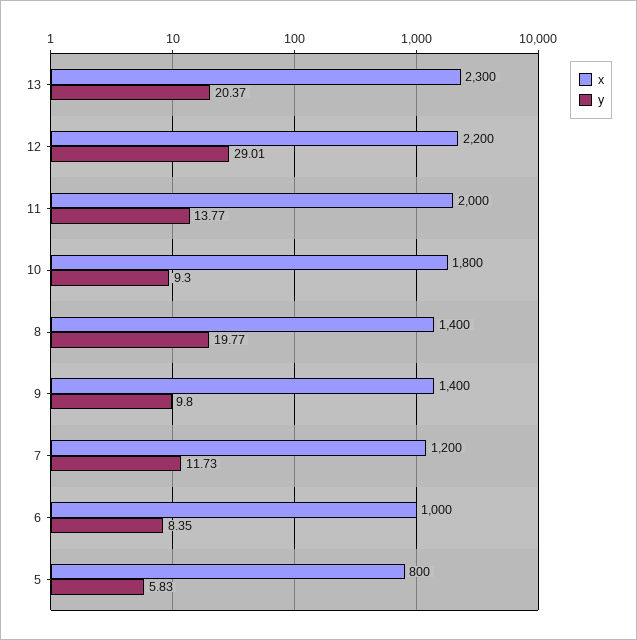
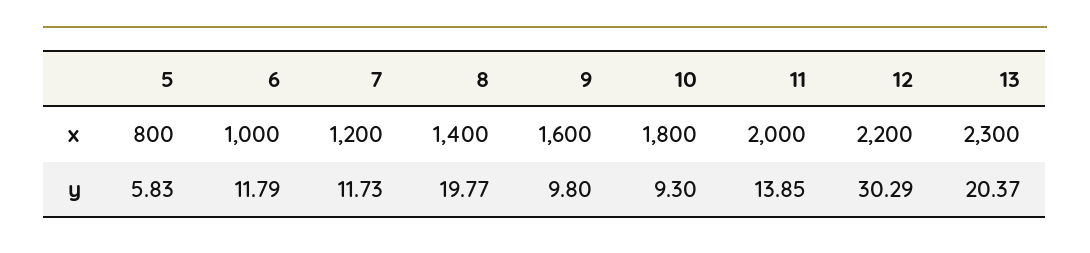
y, 12: 29.01 -> 30.29
y, 11: 13.77 -> 13.85
x, 9: 1400 -> 1600
y, 6: 8.35 -> 11.79

